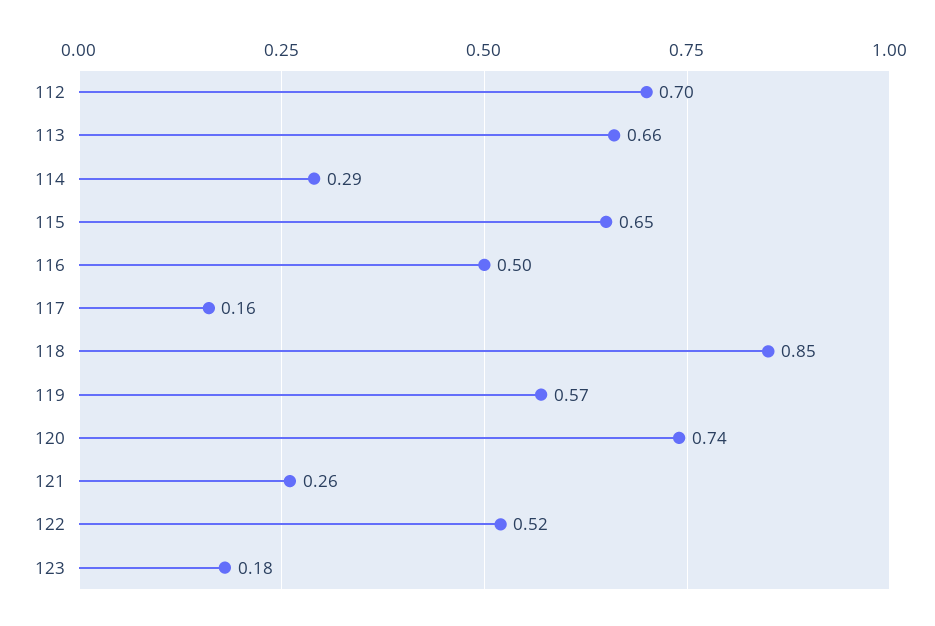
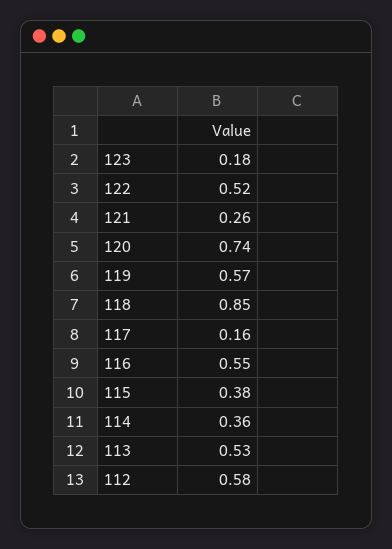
112: 0.7 -> 0.58
113: 0.66 -> 0.53
114: 0.29 -> 0.36
115: 0.65 -> 0.38
116: 0.5 -> 0.55

